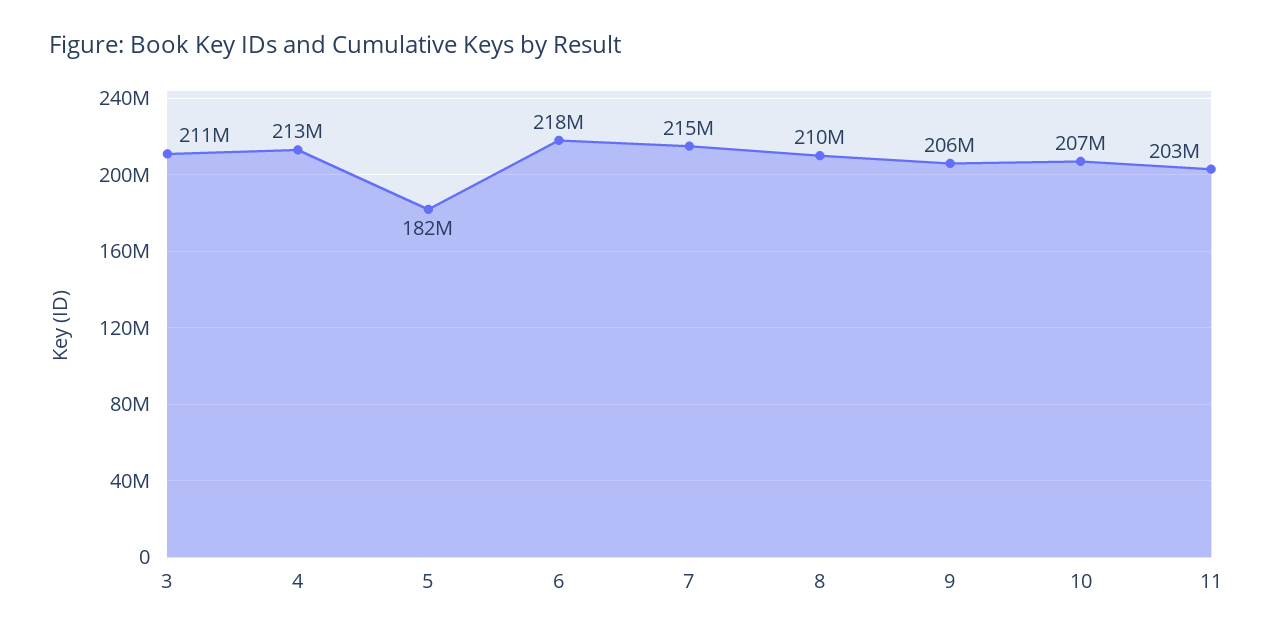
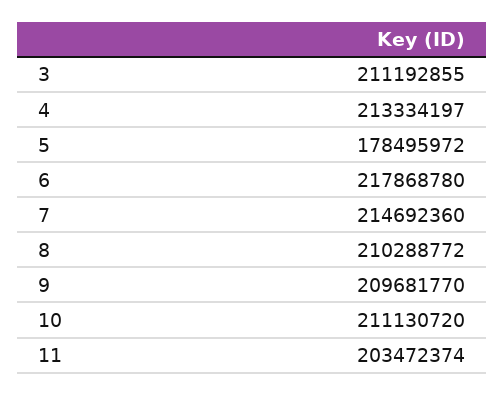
5: 182000000 -> 178495972
9: 206000000 -> 209681770
10: 207000000 -> 211130720

